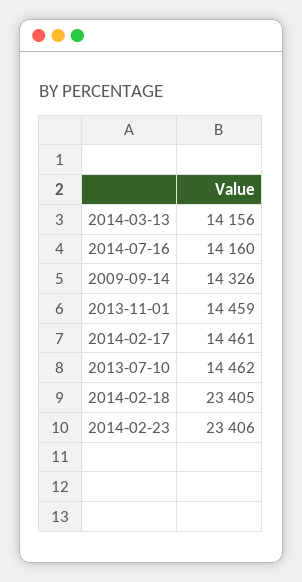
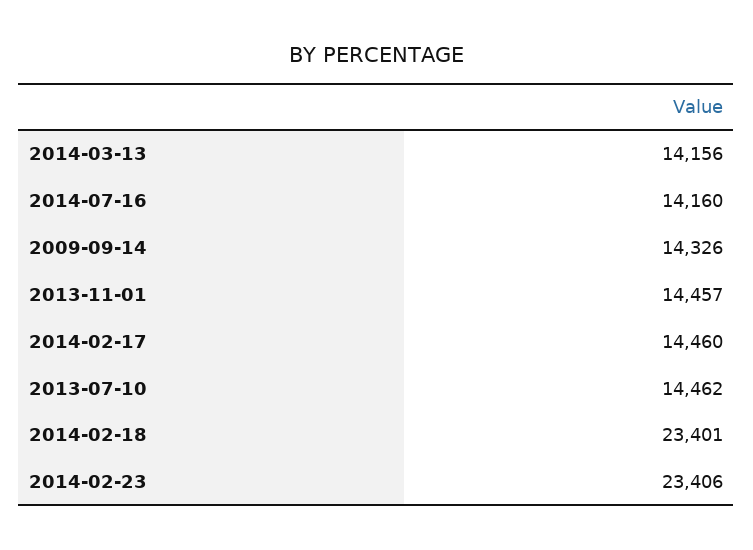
2013-11-01: 14459 -> 14457
2014-02-17: 14461 -> 14460
2014-02-18: 23405 -> 23401

